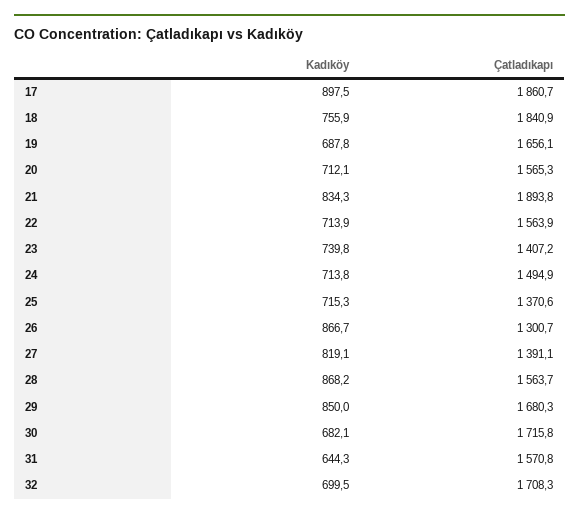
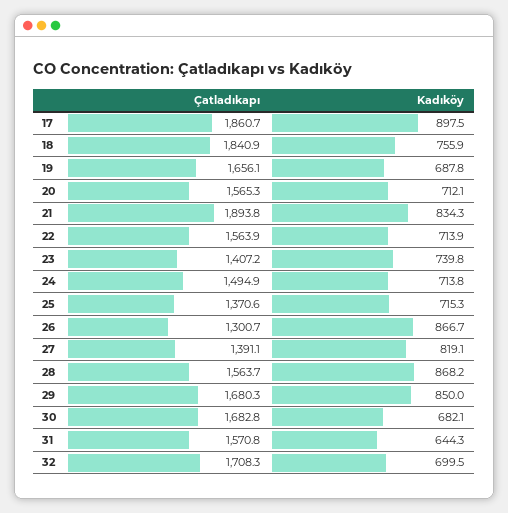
Çatladıkapı, 30: 1715.8 -> 1682.8

